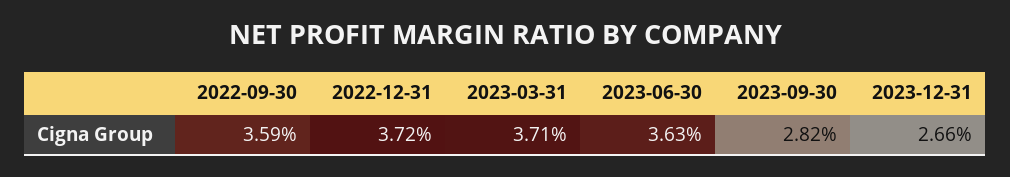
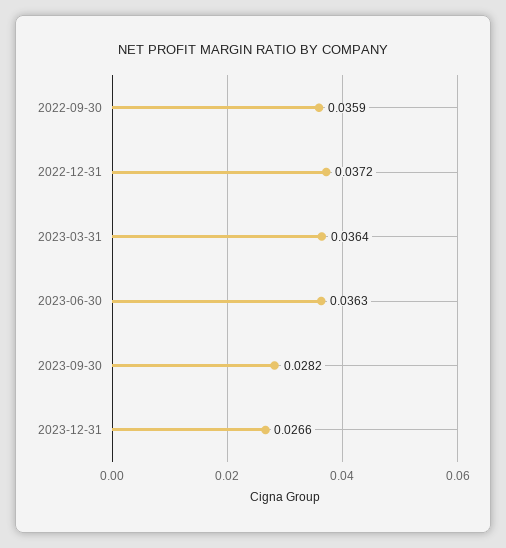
2023-03-31: 0.0371 -> 0.0364

